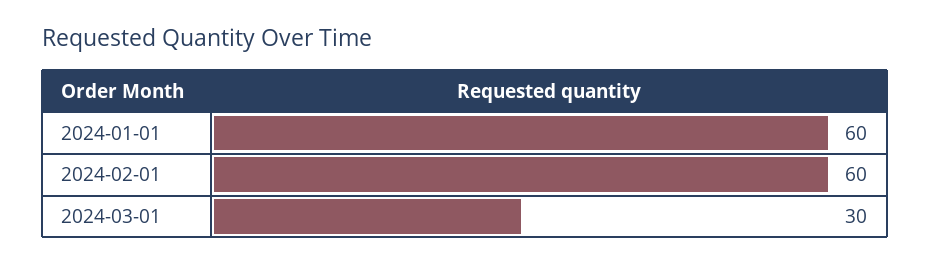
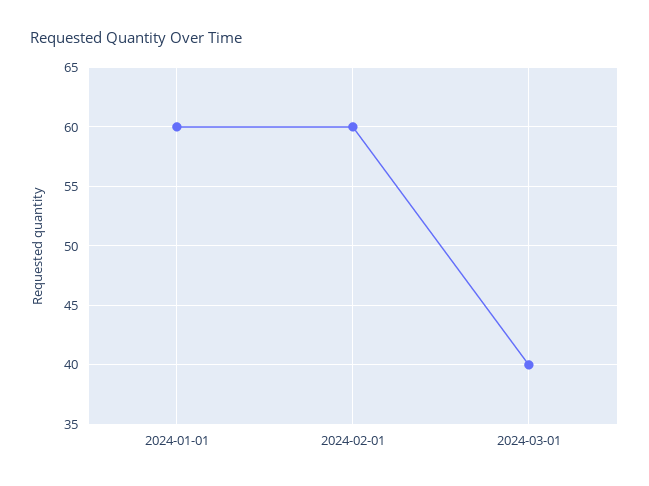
2024-03-01: 30 -> 40

